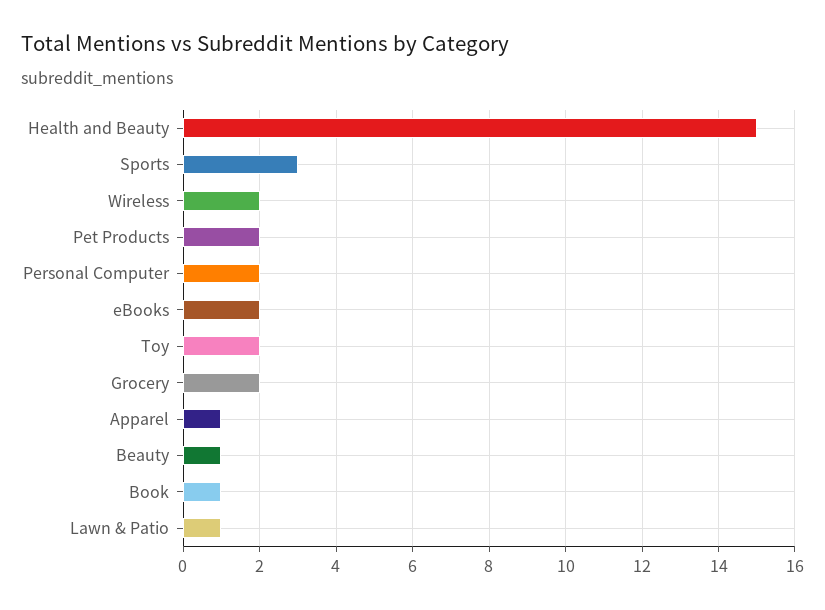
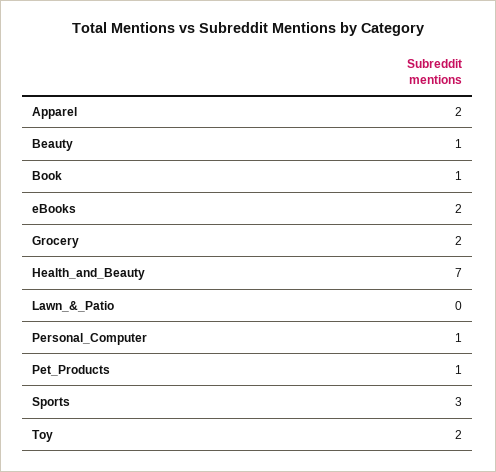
Health and Beauty: 15 -> 7
Wireless: 2 -> none
Pet Products: 2 -> 1
Personal Computer: 2 -> 1
Apparel: 1 -> 2
Lawn & Patio: 1 -> 0

